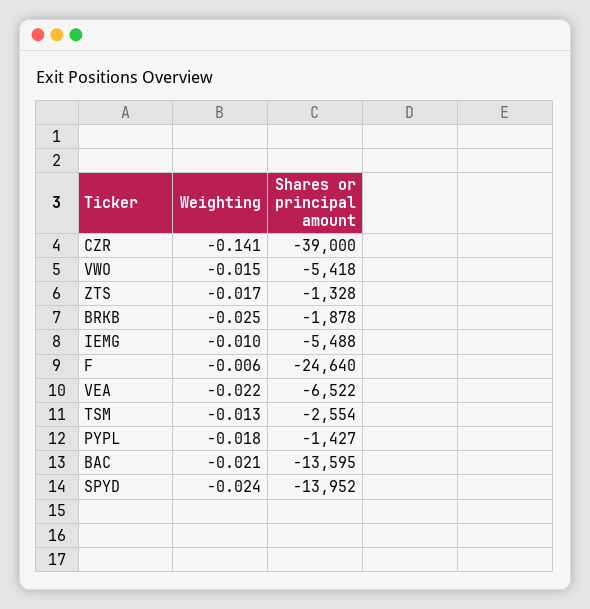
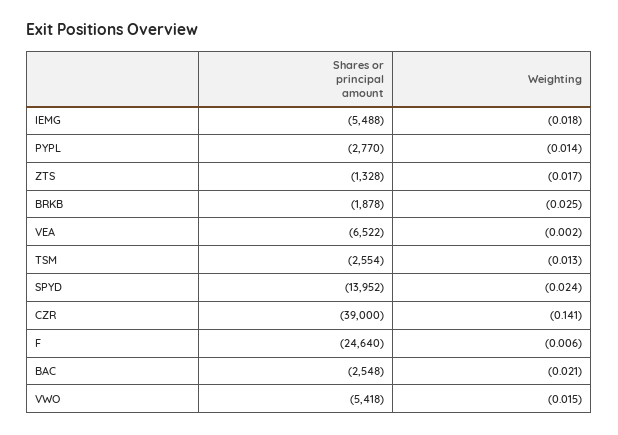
Weighting, IEMG: -0.01 -> -0.018
Weighting, VEA: -0.022 -> -0.002
Weighting, PYPL: -0.018 -> -0.014
Shares or principal amount, PYPL: -1427 -> -2770
Shares or principal amount, BAC: -13595 -> -2548

